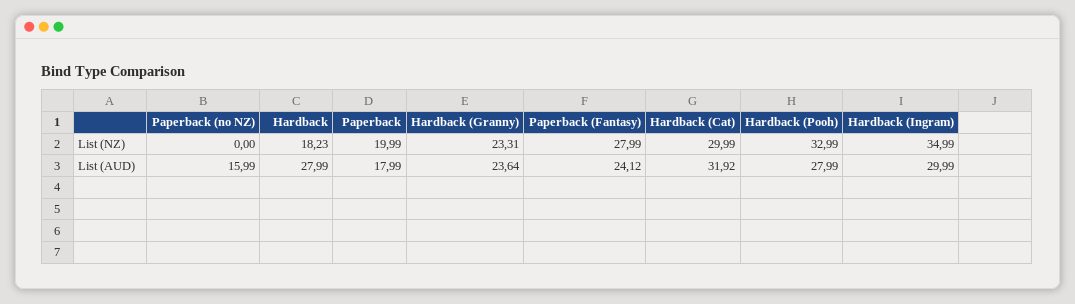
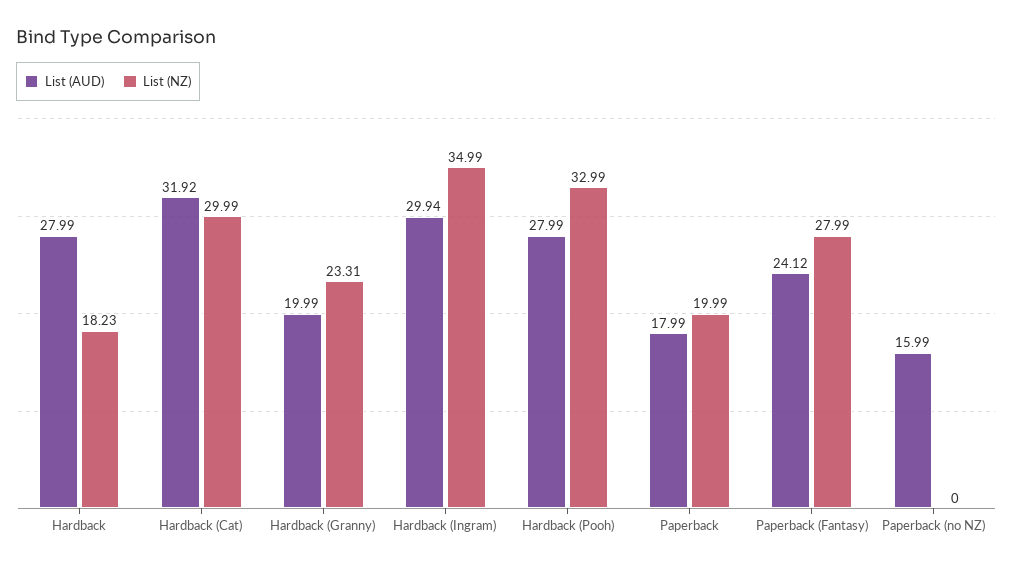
List (AUD), Hardback (Granny): 23.64 -> 19.99
List (AUD), Hardback (Ingram): 29.99 -> 29.94

